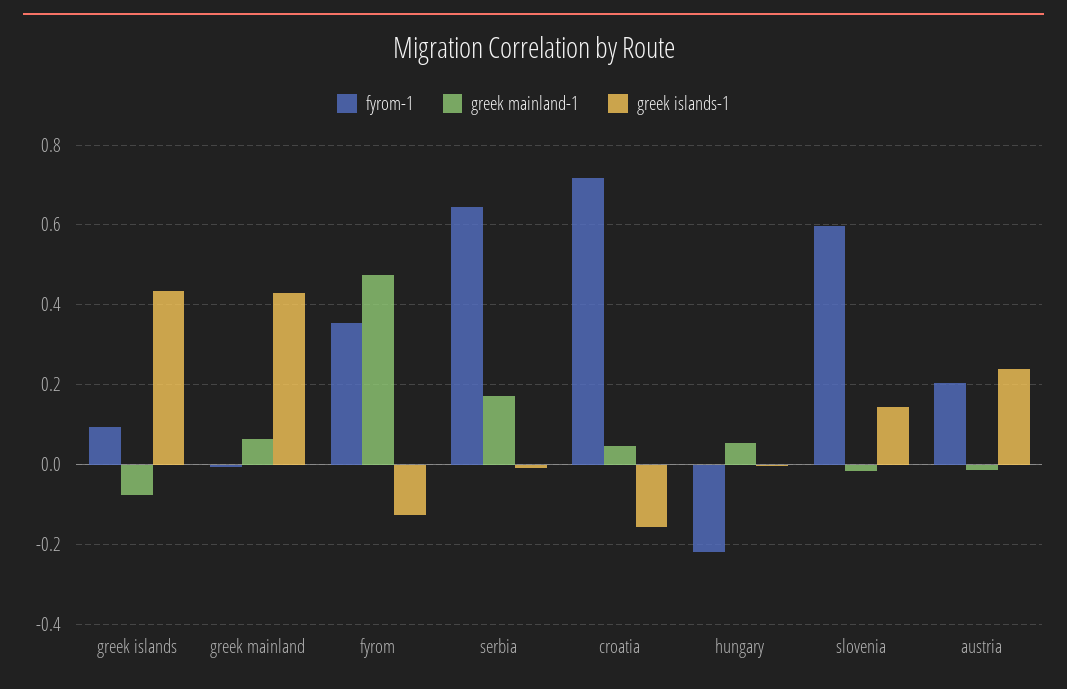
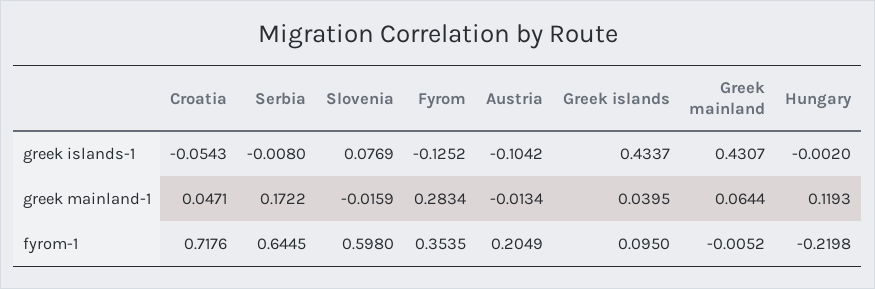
greek mainland-1, greek islands: -0.08 -> 0.0395
greek mainland-1, fyrom: 0.48 -> 0.2834
greek islands-1, croatia: -0.16 -> -0.0543
greek mainland-1, hungary: 0.06 -> 0.1193
greek islands-1, slovenia: 0.14 -> 0.0769
greek islands-1, austria: 0.24 -> -0.1042

